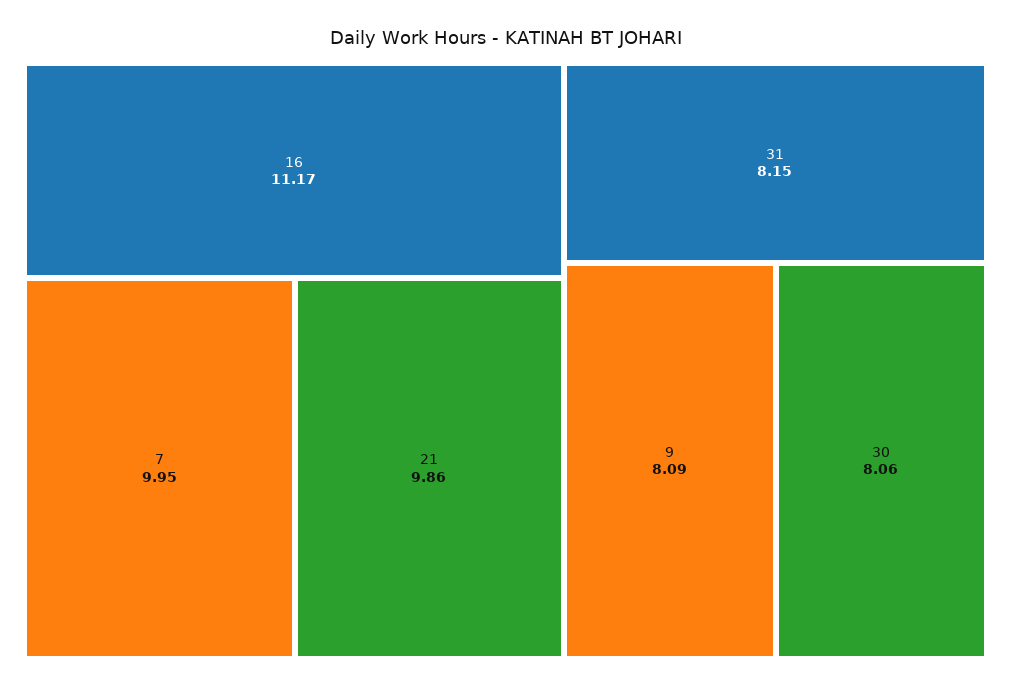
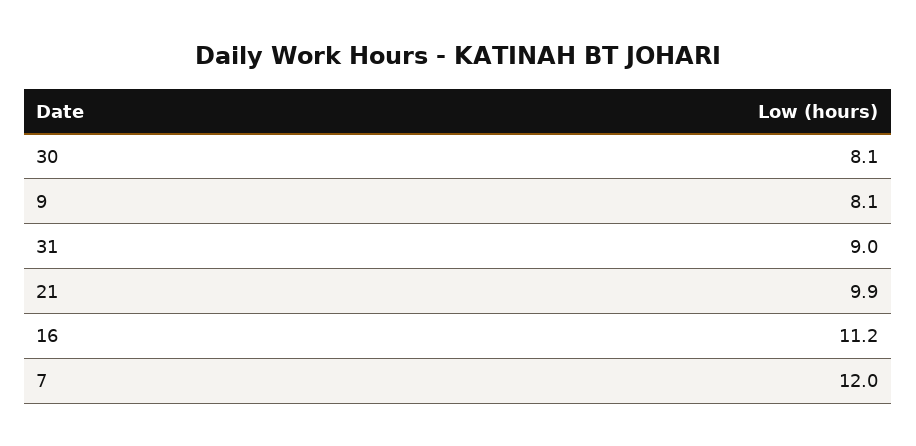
7: 9.95 -> 12
31: 8.15 -> 9

